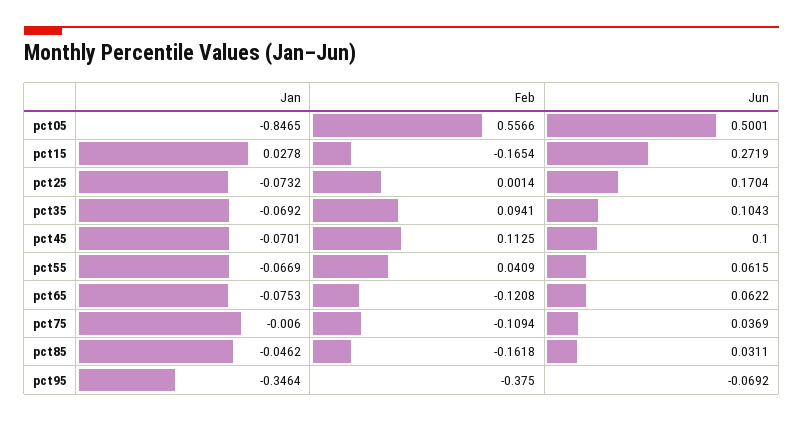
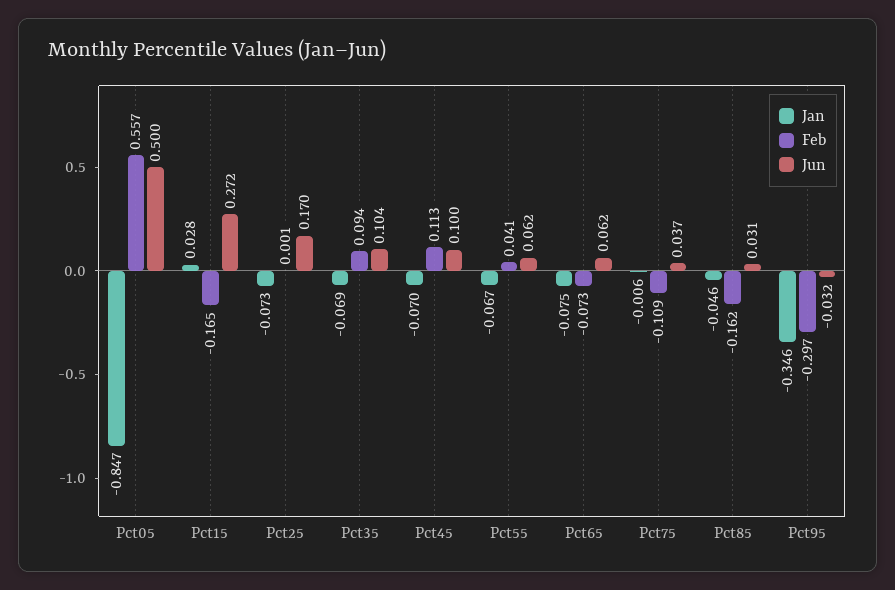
Feb, pct65: -0.1208 -> -0.073
Feb, pct95: -0.375 -> -0.297
Jun, pct95: -0.0692 -> -0.032

